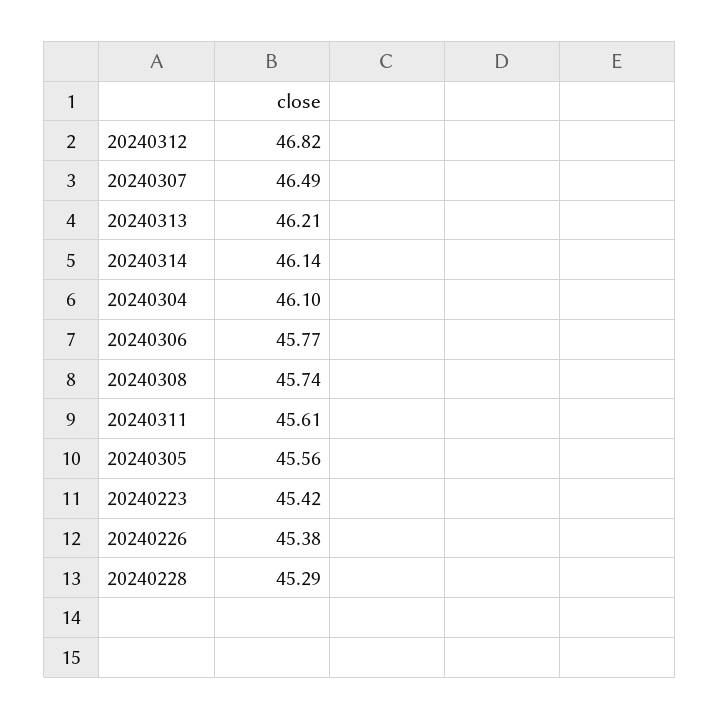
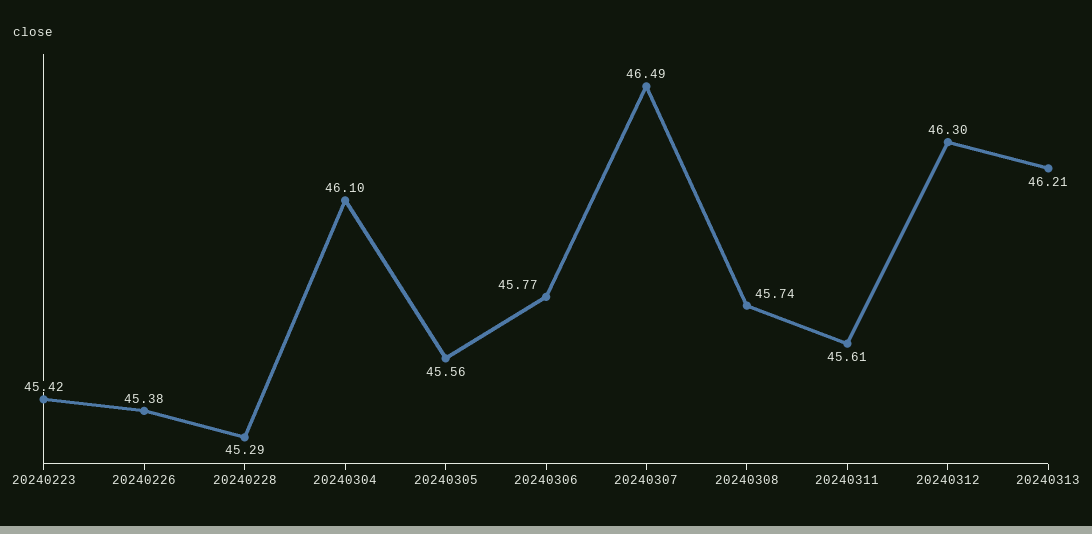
20240312: 46.82 -> 46.3
20240314: 46.14 -> none

